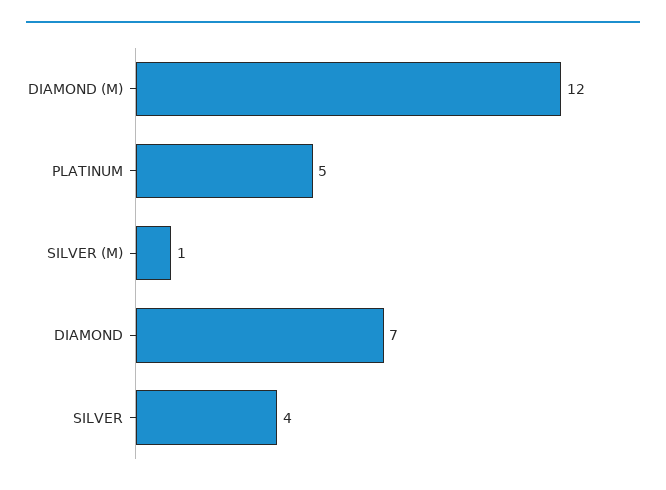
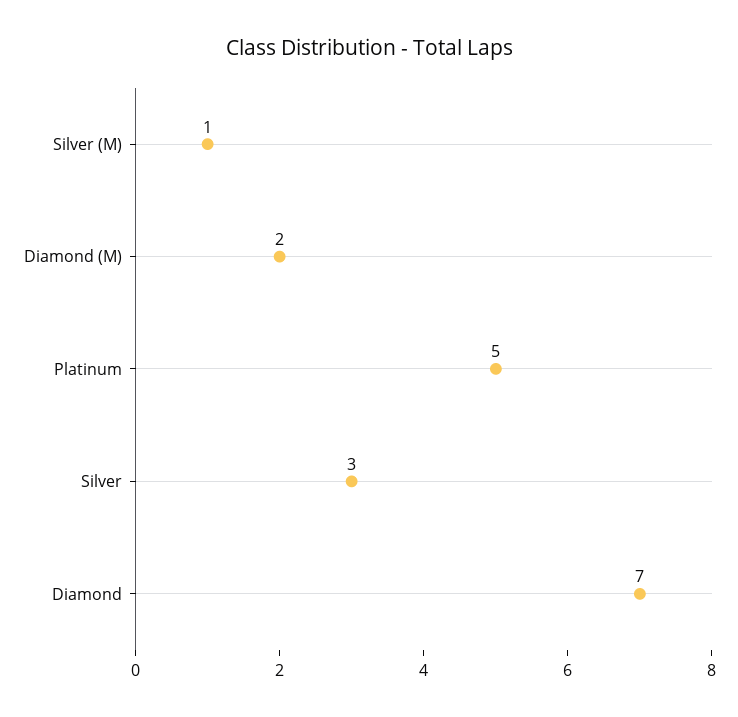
DIAMOND (M): 12 -> 2
SILVER: 4 -> 3

